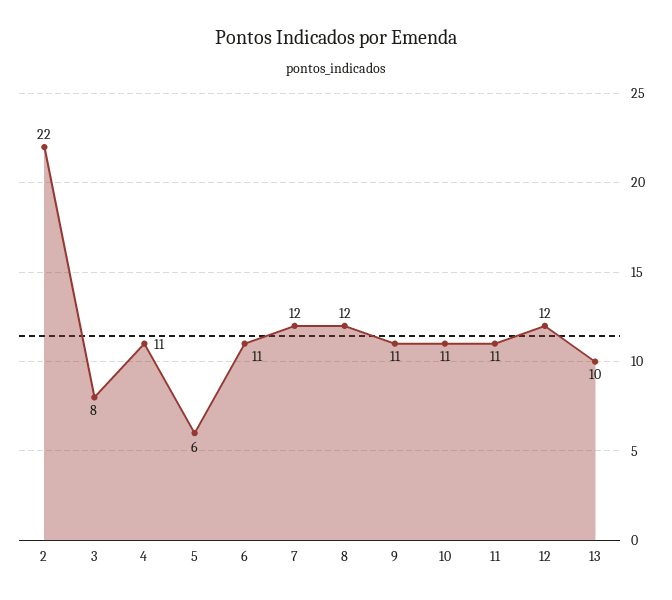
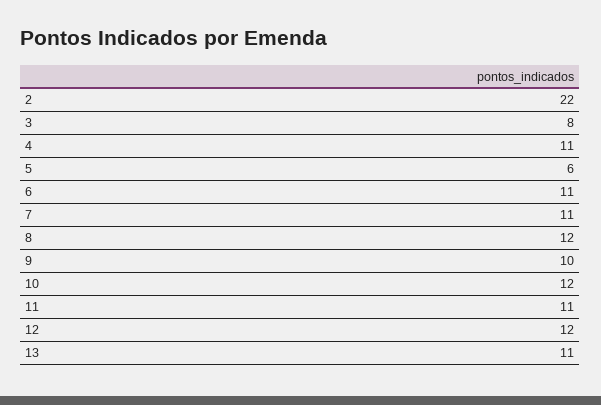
7: 12 -> 11
9: 11 -> 10
10: 11 -> 12
13: 10 -> 11

